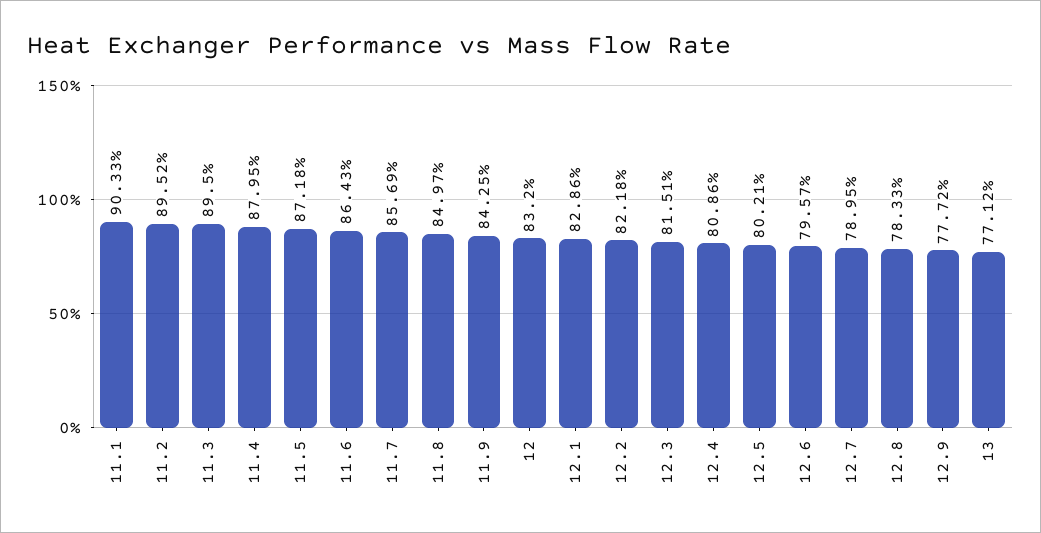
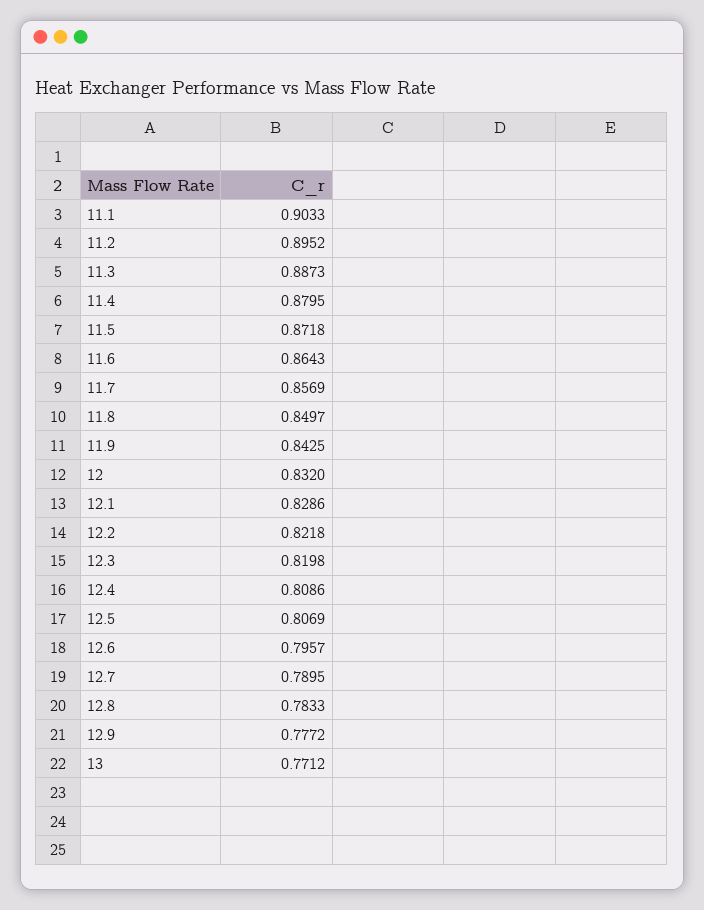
11.3: 0.895 -> 0.8873
12.3: 0.8151 -> 0.8198
12.5: 0.8021 -> 0.8069

